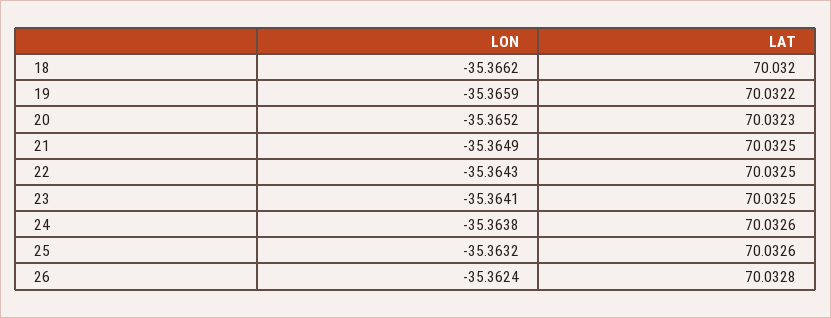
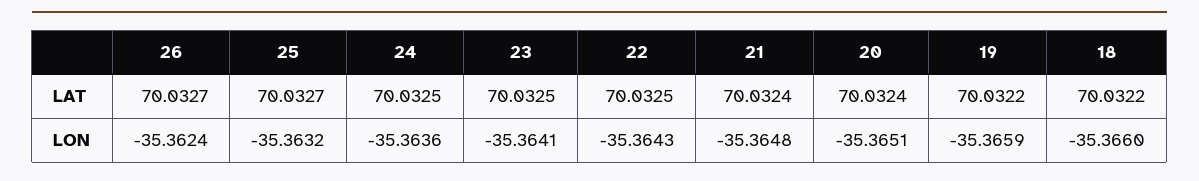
LON, 18: -35.3662 -> -35.366
LAT, 18: 70.032 -> 70.0322
LON, 20: -35.3652 -> -35.3651
LAT, 20: 70.0323 -> 70.0324
LON, 21: -35.3649 -> -35.3648
LAT, 21: 70.0325 -> 70.0324
LON, 24: -35.3638 -> -35.3636
LAT, 24: 70.0326 -> 70.0325
LAT, 25: 70.0326 -> 70.0327
LAT, 26: 70.0328 -> 70.0327

